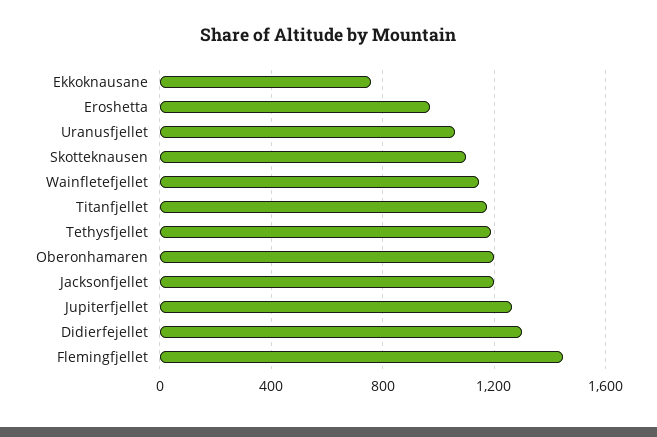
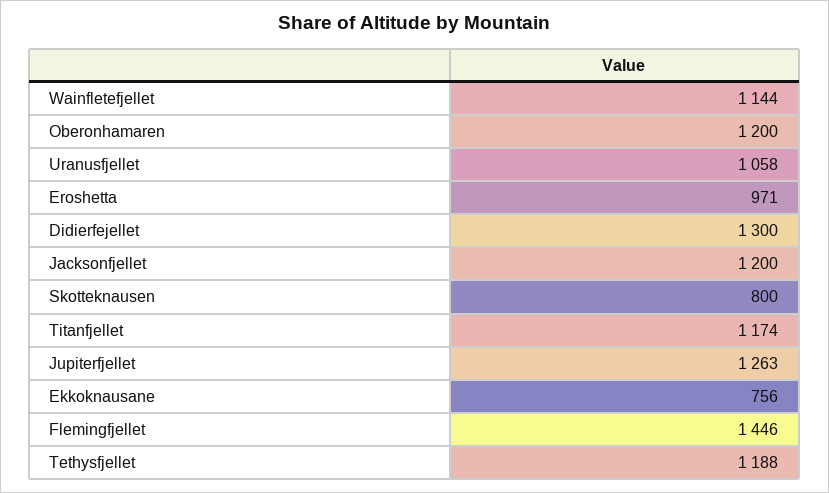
Skotteknausen: 1100 -> 800

